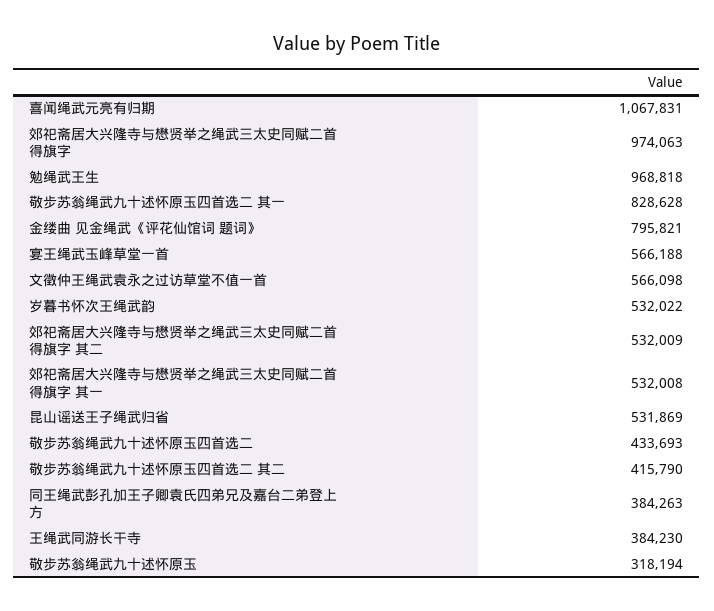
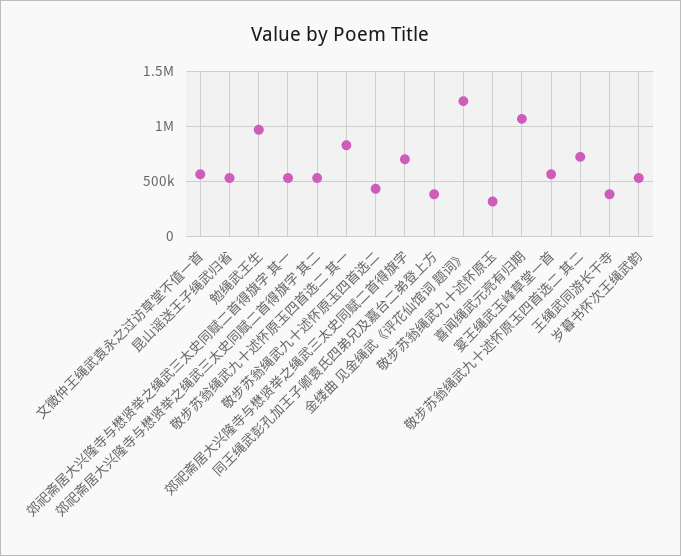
郊祀斋居大兴隆寺与懋贤举之绳武三太史同赋二首得旗字: 974063 -> 700000
金缕曲 见金绳武《评花仙馆词 题词》: 795821 -> 1200000
敬步苏翁绳武九十述怀原玉四首选二 其二: 415790 -> 700000

